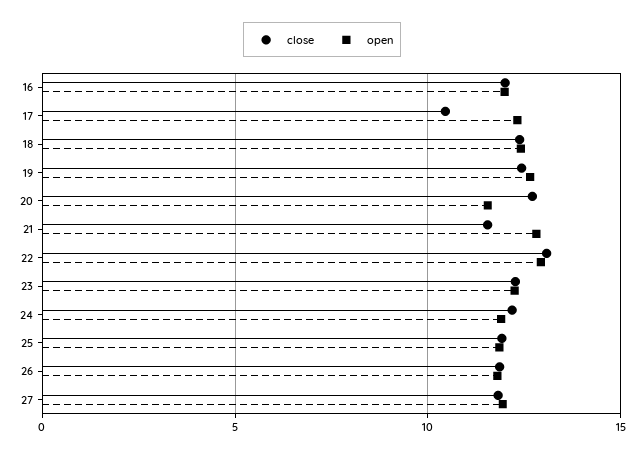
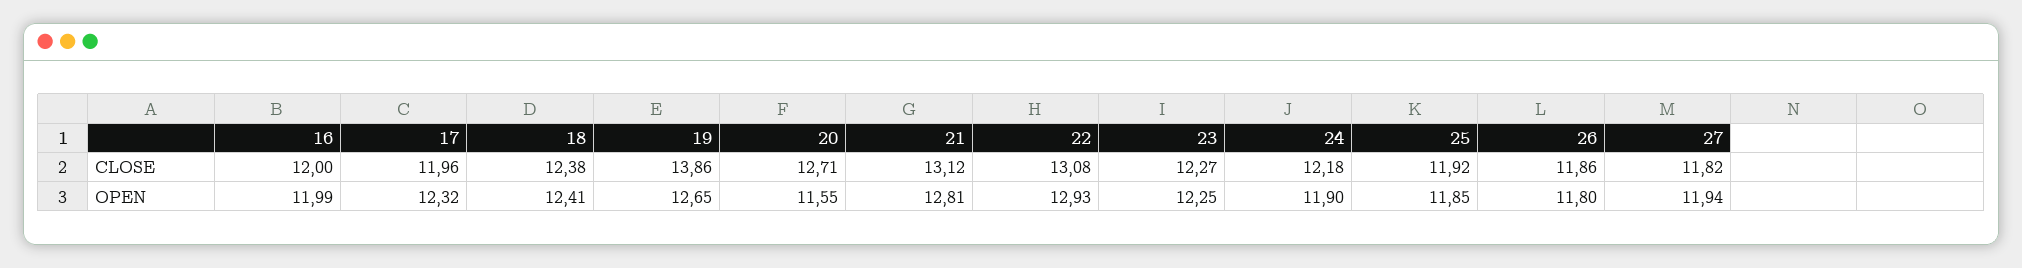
close, 17: 10.5 -> 11.96
close, 19: 12.5 -> 13.86
close, 21: 11.5 -> 13.12

